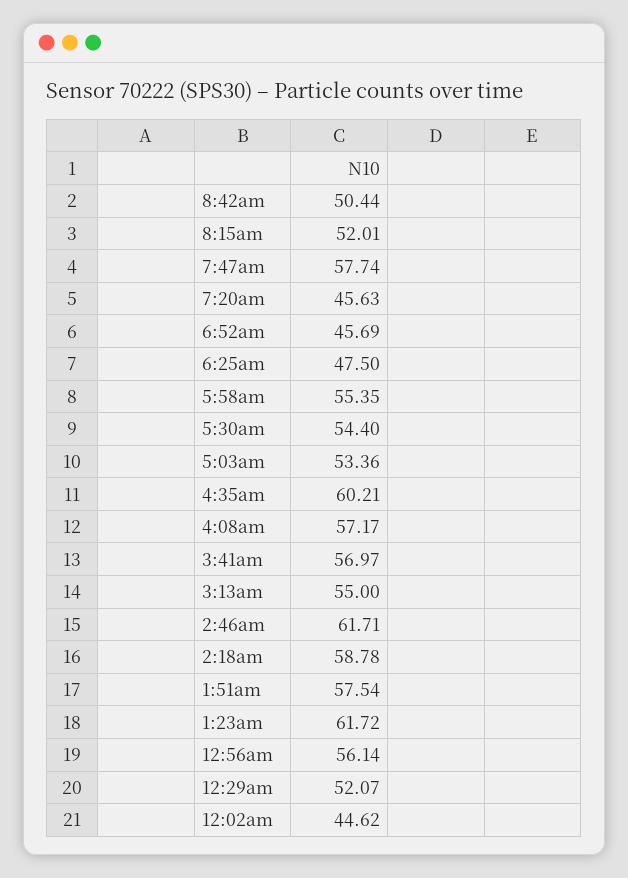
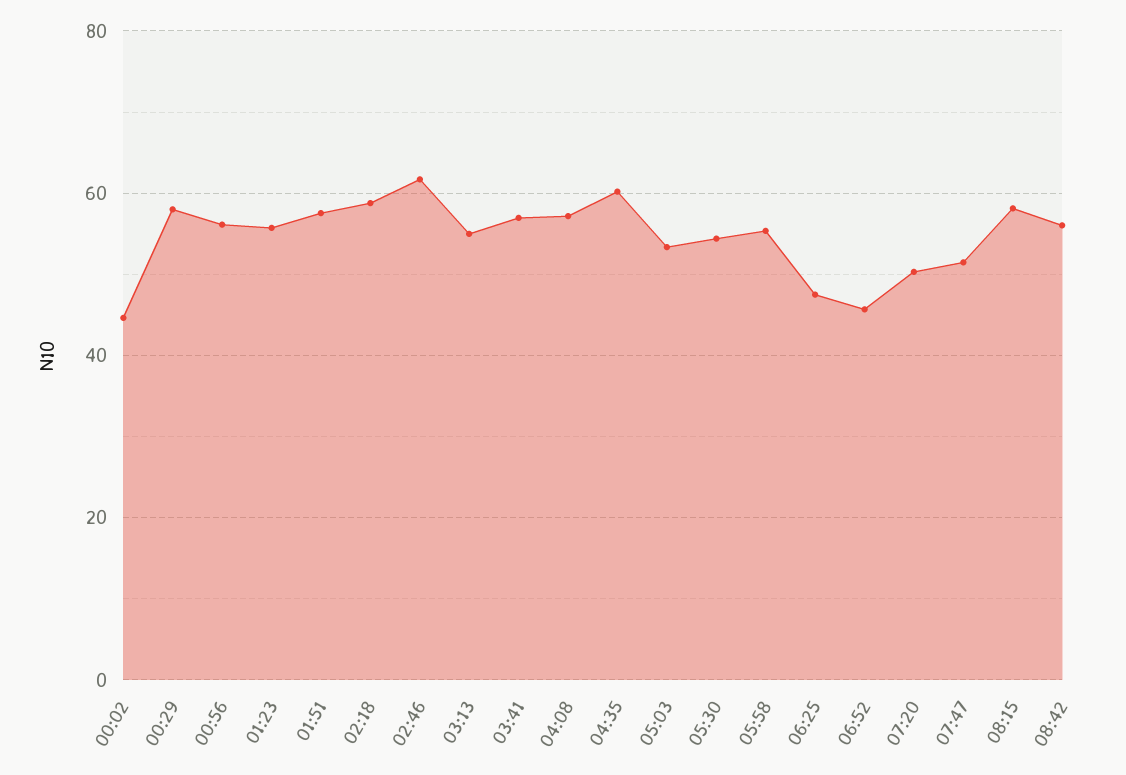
8:42am: 50.44 -> 56
8:15am: 52.01 -> 58
7:47am: 57.74 -> 52
7:20am: 45.63 -> 50
1:23am: 61.72 -> 56
12:29am: 52.07 -> 58

